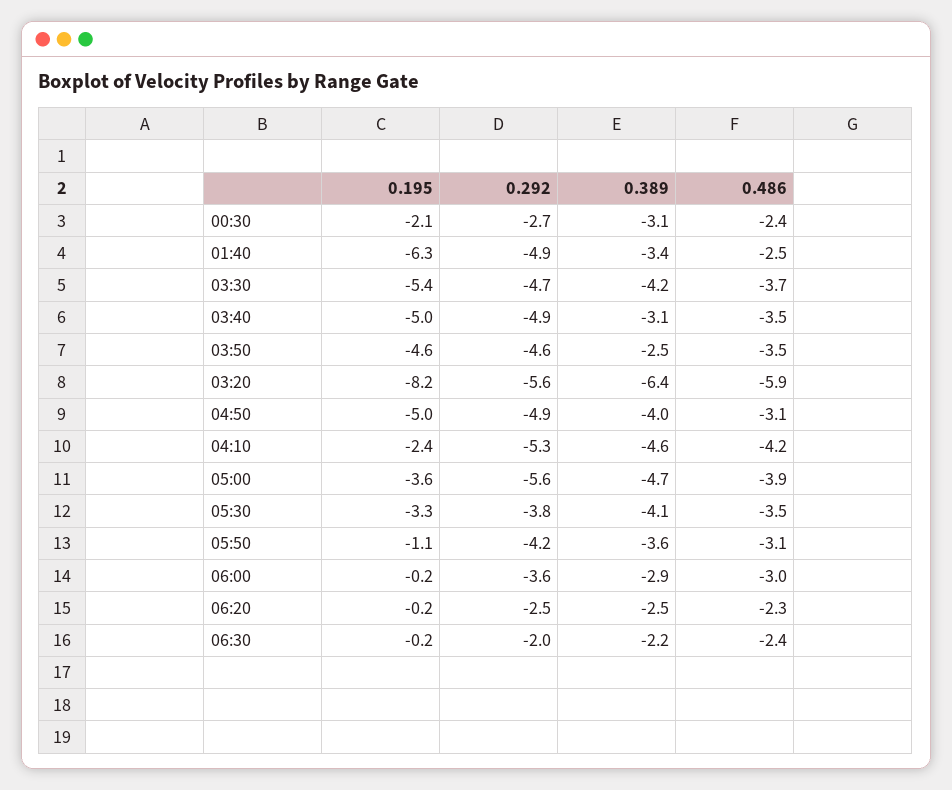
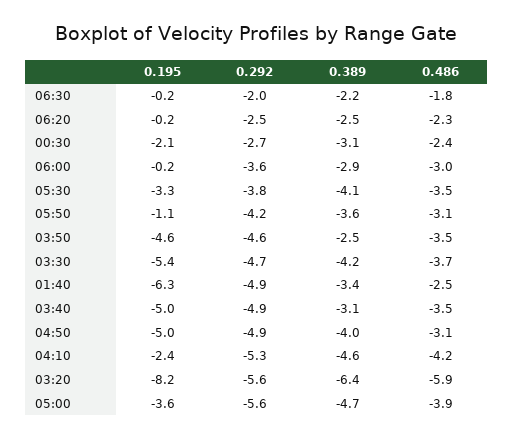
0.486, 06:30: -2.4 -> -1.8

